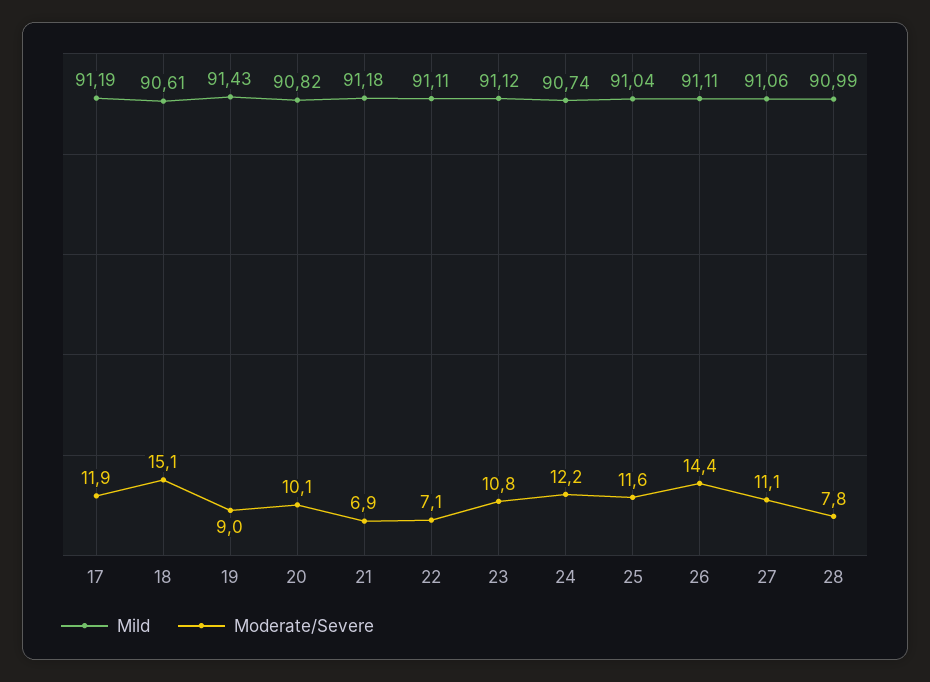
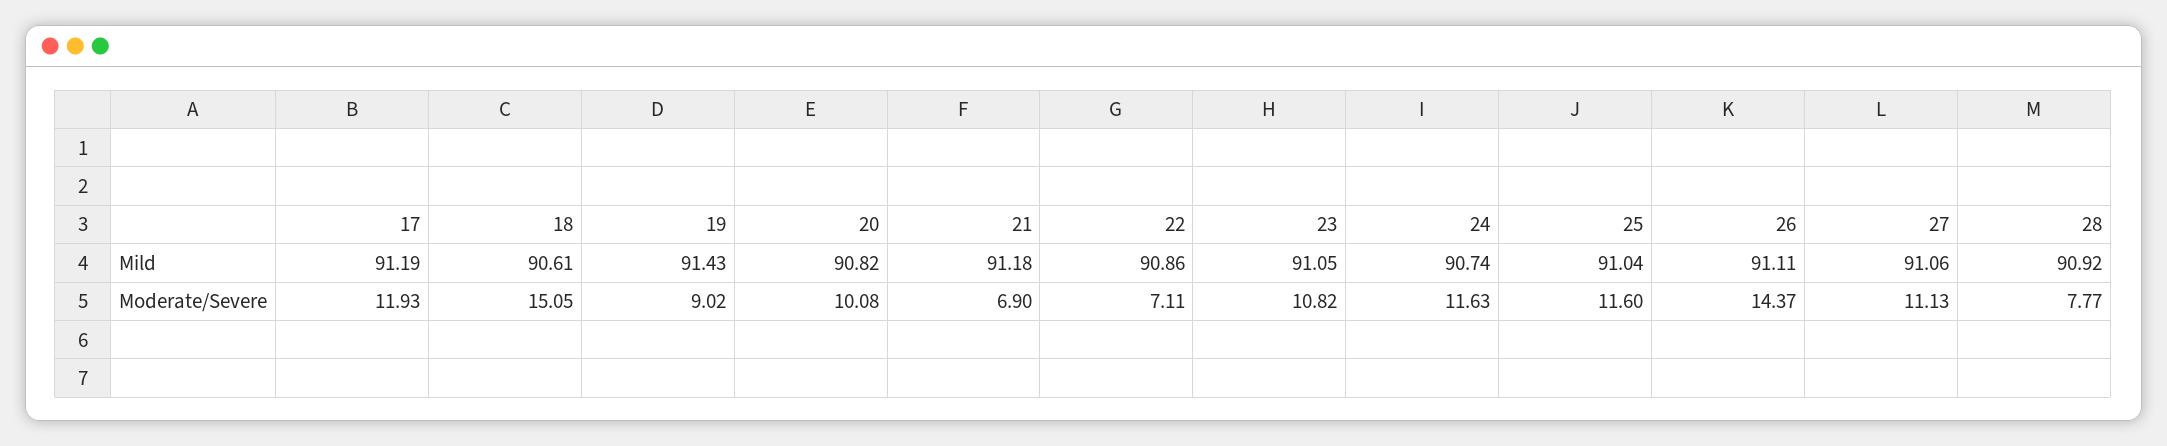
Mild, 22: 91.11 -> 90.86
Mild, 23: 91.12 -> 91.05
Moderate/Severe, 24: 12.2 -> 11.63
Mild, 28: 90.99 -> 90.92

